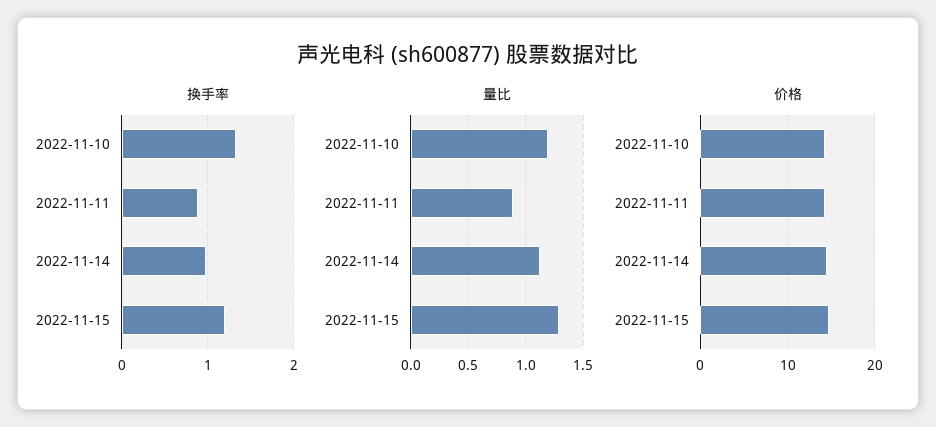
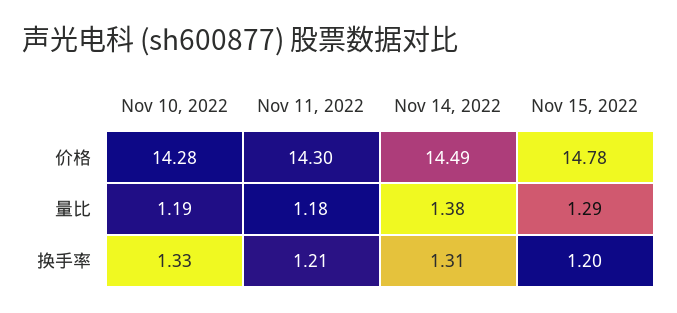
换手率, 2022-11-11: 0.9 -> 1.21
换手率, 2022-11-14: 1 -> 1.31
量比, 2022-11-11: 0.9 -> 1.18
量比, 2022-11-14: 1.1 -> 1.38

